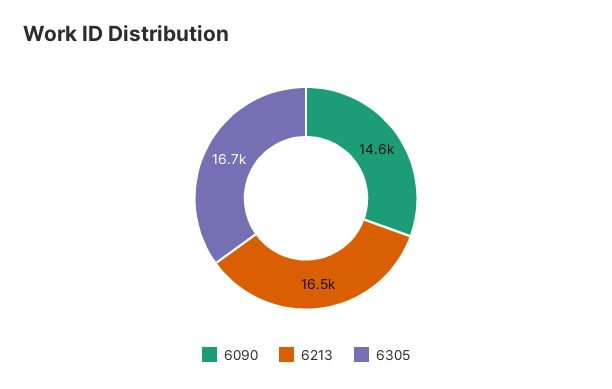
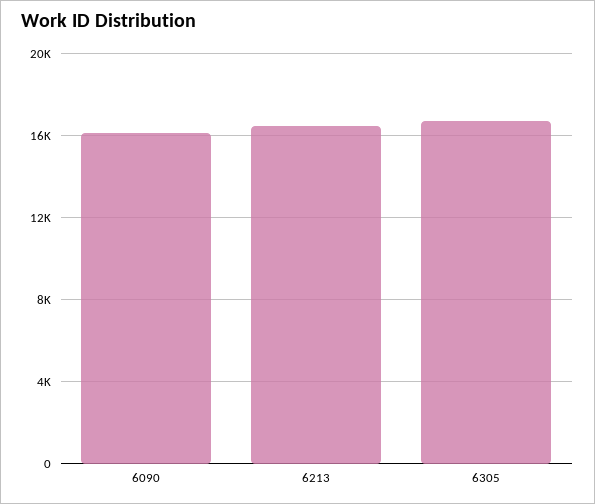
6090: 14600 -> 16000

